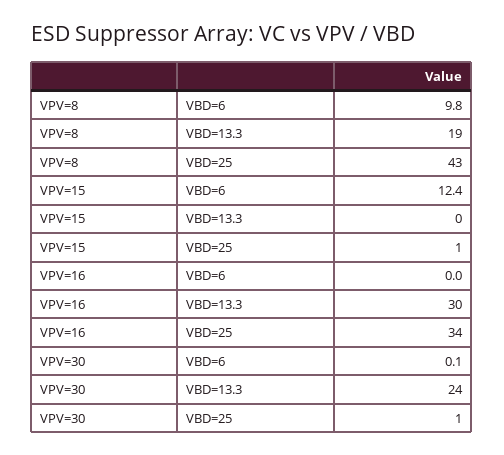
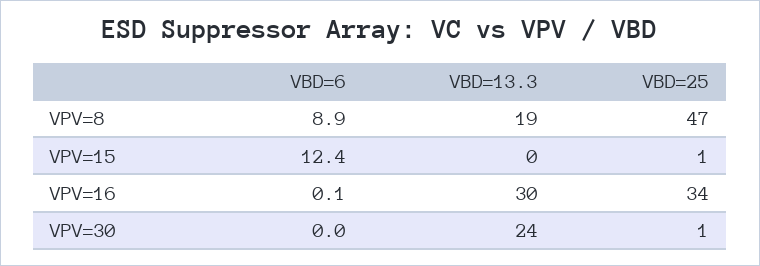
VPV=8, VBD=6: 9.8 -> 8.9
VPV=8, VBD=25: 43 -> 47
VPV=16, VBD=6: 0 -> 0.1
VPV=30, VBD=6: 0.1 -> 0

